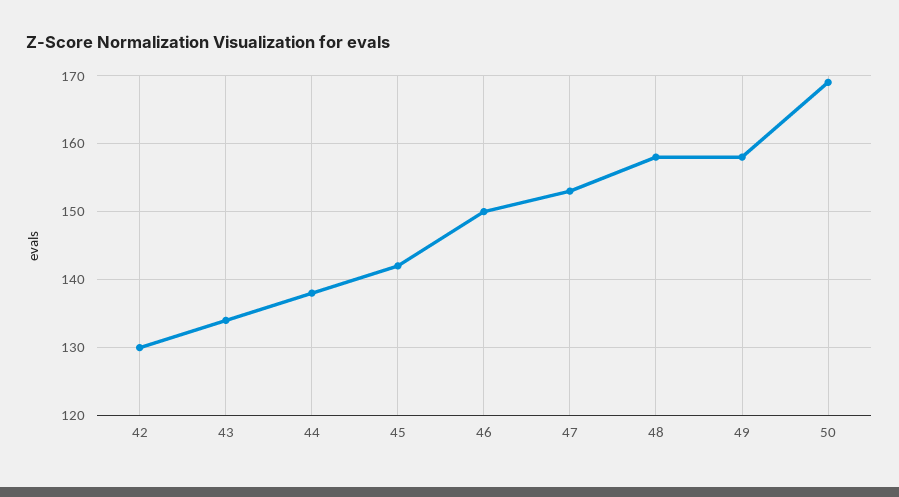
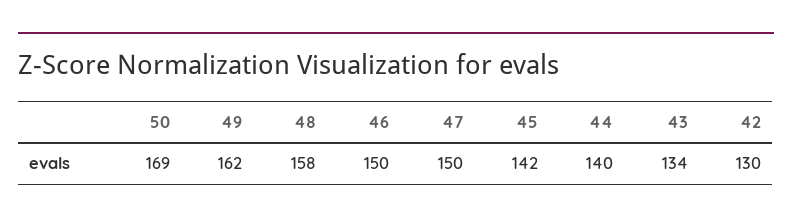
44: 138 -> 140
47: 153 -> 150
49: 158 -> 162

